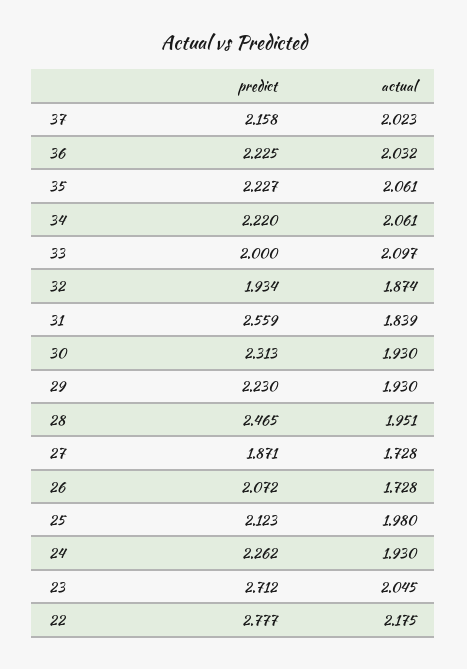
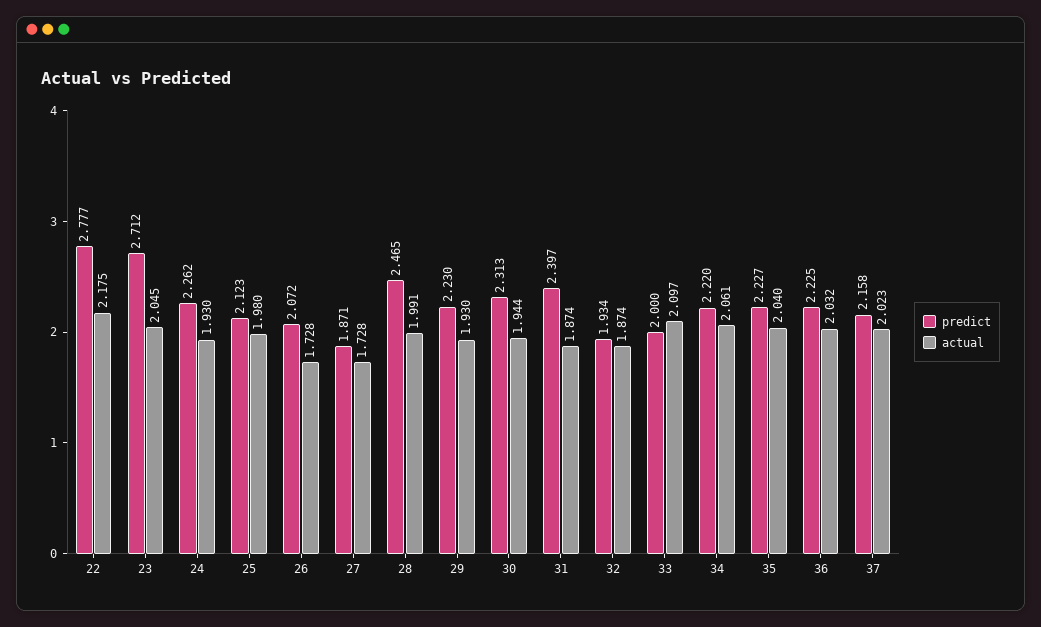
actual, 35: 2.061 -> 2.04
predict, 31: 2.559 -> 2.397
actual, 31: 1.839 -> 1.874
actual, 30: 1.93 -> 1.944
actual, 28: 1.951 -> 1.991

